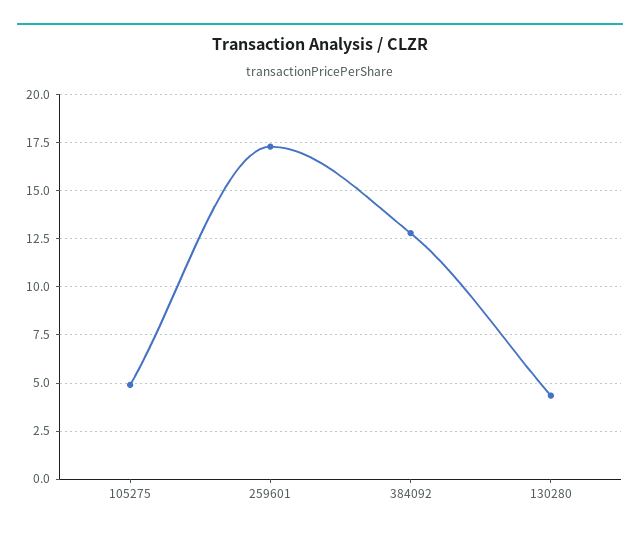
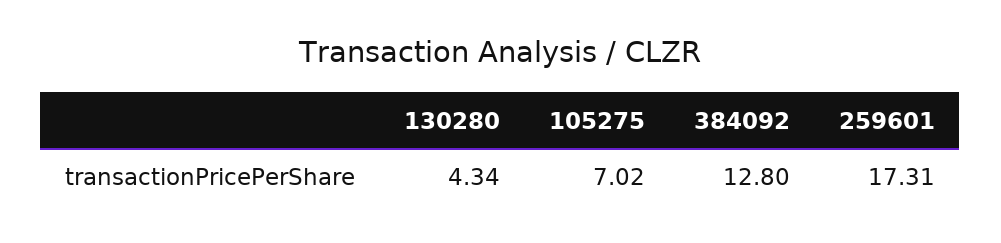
105275: 5 -> 7.02

